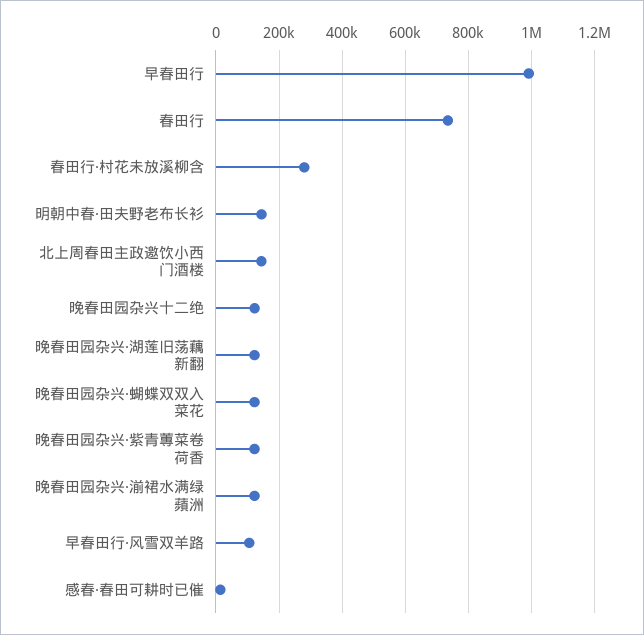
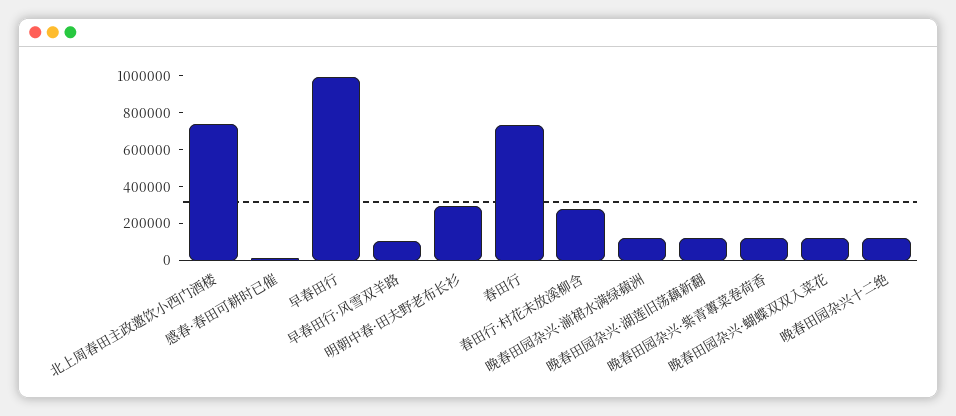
明朝中春·田夫野老布长衫: 140000 -> 300000
北上周春田主政邀饮小西门酒楼: 140000 -> 750000

